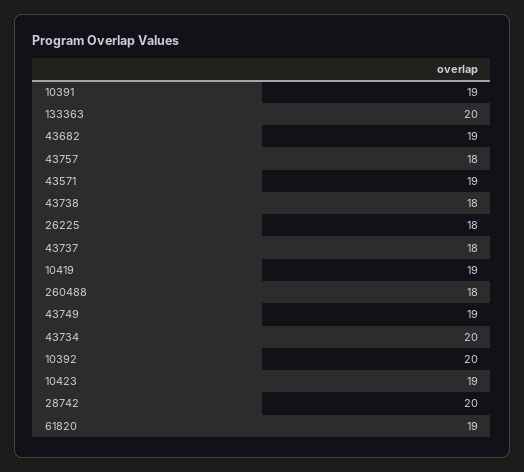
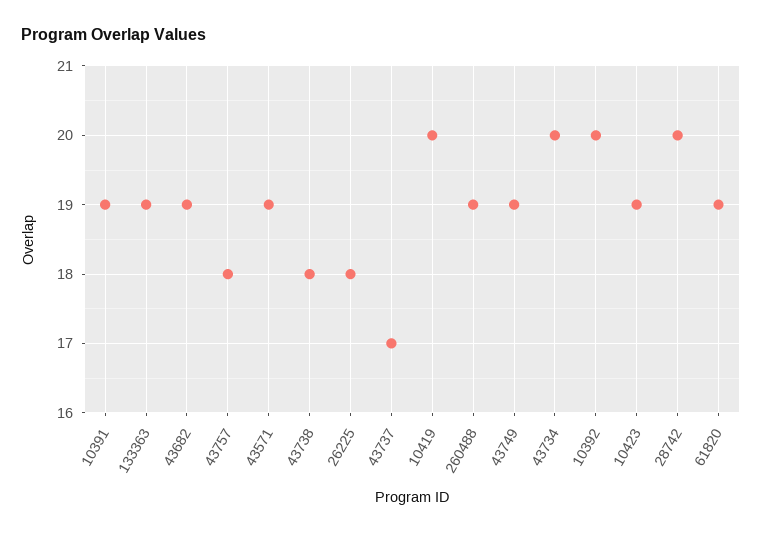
133363: 20 -> 19
43737: 18 -> 17
10419: 19 -> 20
260488: 18 -> 19

